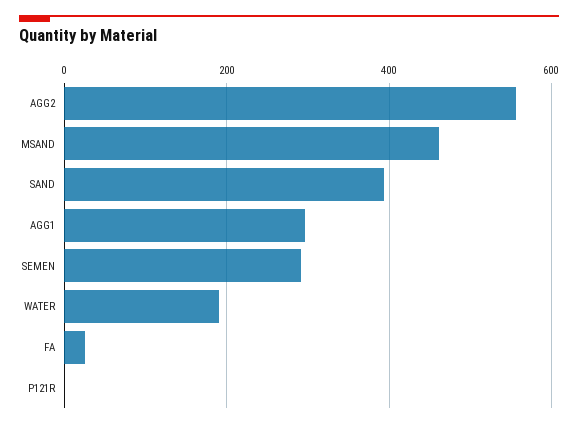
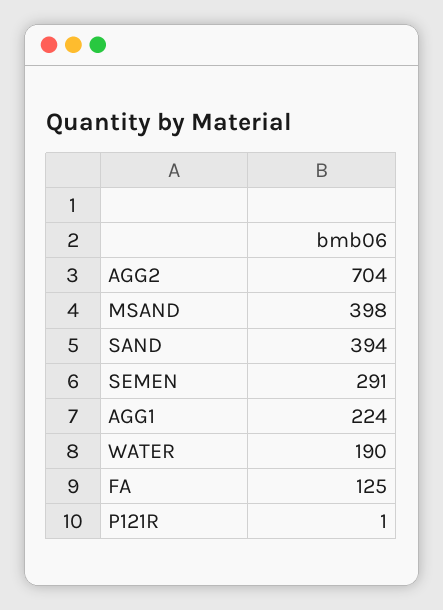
AGG2: 560 -> 704
MSAND: 460 -> 398
AGG1: 300 -> 224
FA: 20 -> 125

